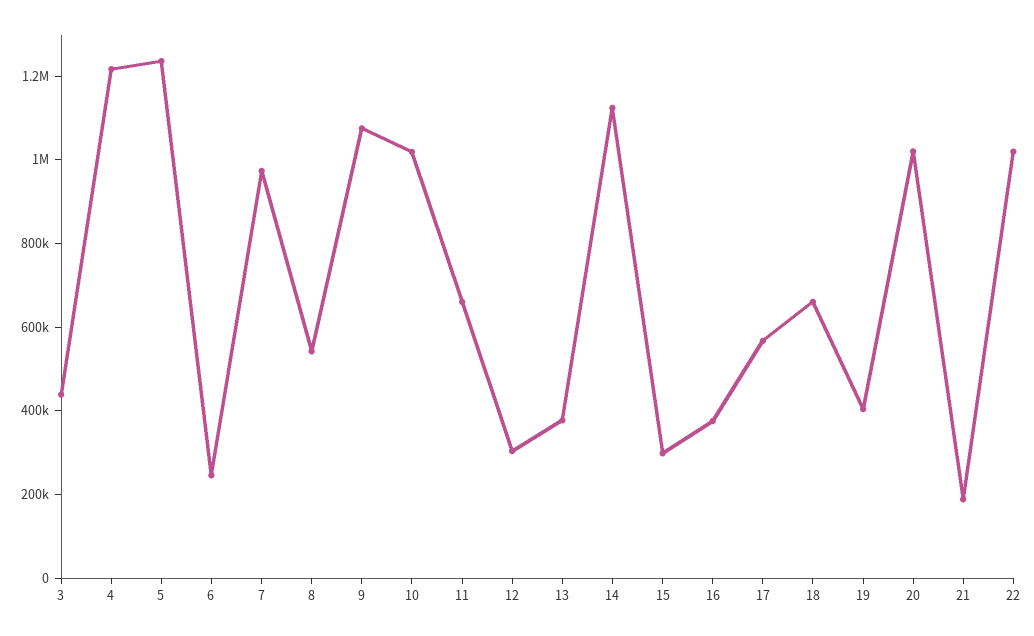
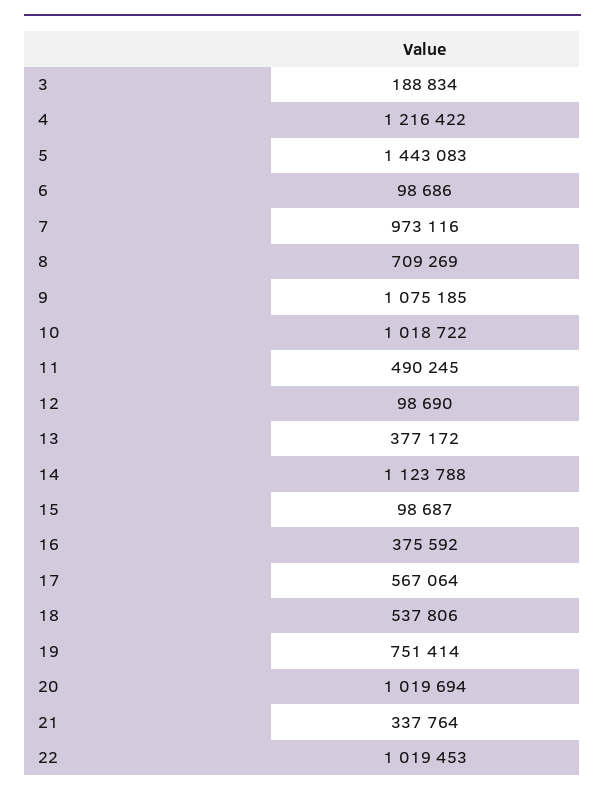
3: 450000 -> 188834
5: 1250000 -> 1443083
6: 250000 -> 98686
8: 550000 -> 709269
11: 650000 -> 490245
12: 300000 -> 98690
15: 300000 -> 98687
18: 650000 -> 537806
19: 400000 -> 751414
21: 200000 -> 337764

